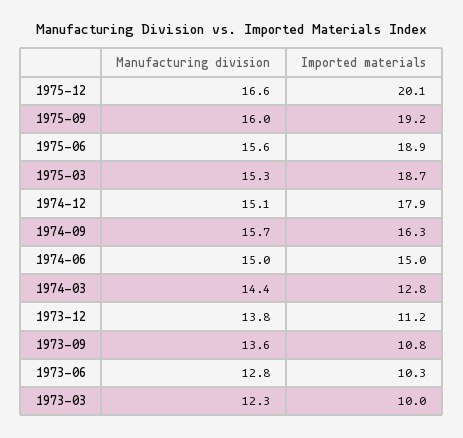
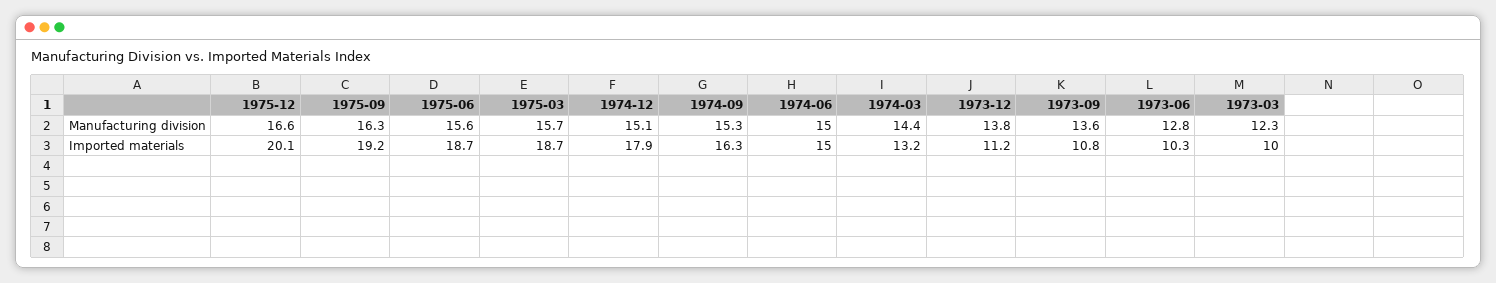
Manufacturing division, 1975-09: 16 -> 16.3
Imported materials, 1975-06: 18.9 -> 18.7
Manufacturing division, 1975-03: 15.3 -> 15.7
Manufacturing division, 1974-09: 15.7 -> 15.3
Imported materials, 1974-03: 12.8 -> 13.2

